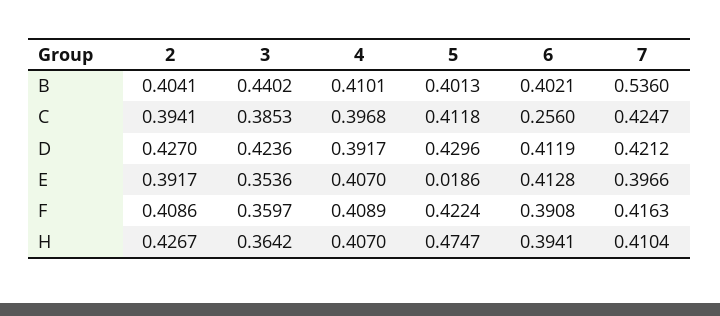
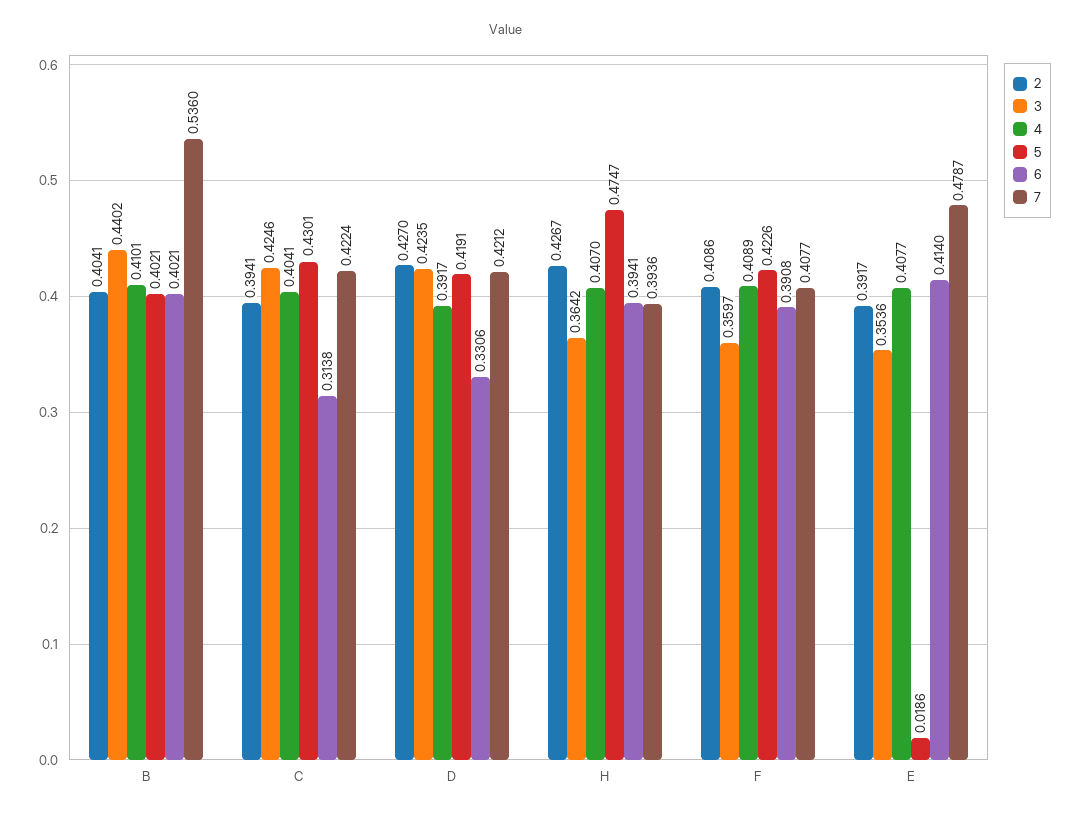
5, B: 0.4013 -> 0.4021
3, C: 0.3853 -> 0.4246
4, C: 0.3968 -> 0.4041
5, C: 0.4118 -> 0.4301
6, C: 0.256 -> 0.3138
7, C: 0.4247 -> 0.4224
3, D: 0.4236 -> 0.4235
5, D: 0.4296 -> 0.4191
6, D: 0.4119 -> 0.3306
4, E: 0.407 -> 0.4077
6, E: 0.4128 -> 0.414
7, E: 0.3966 -> 0.4787
5, F: 0.4224 -> 0.4226
7, F: 0.4163 -> 0.4077
7, H: 0.4104 -> 0.3936

